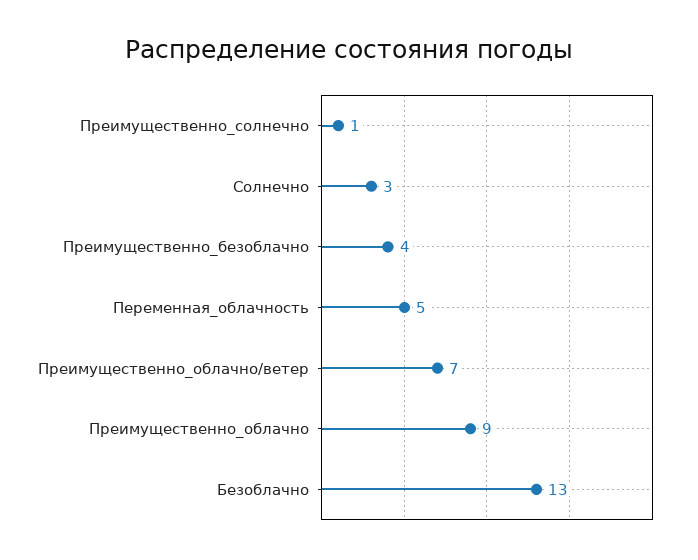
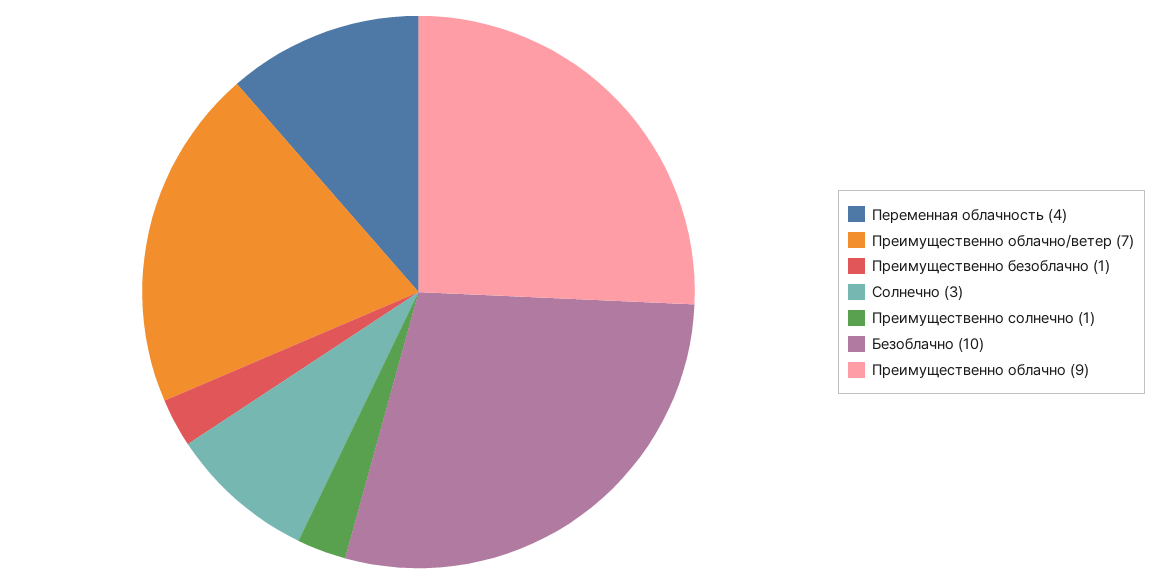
Преимущественно_безоблачно: 4 -> 1
Переменная_облачность: 5 -> 4
Безоблачно: 13 -> 10

